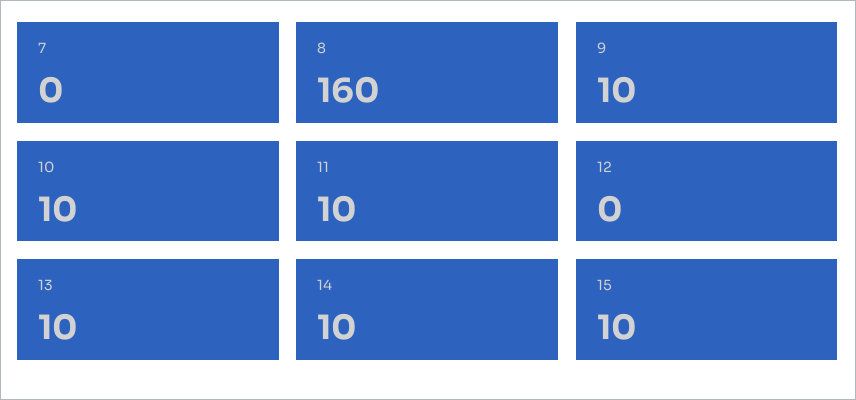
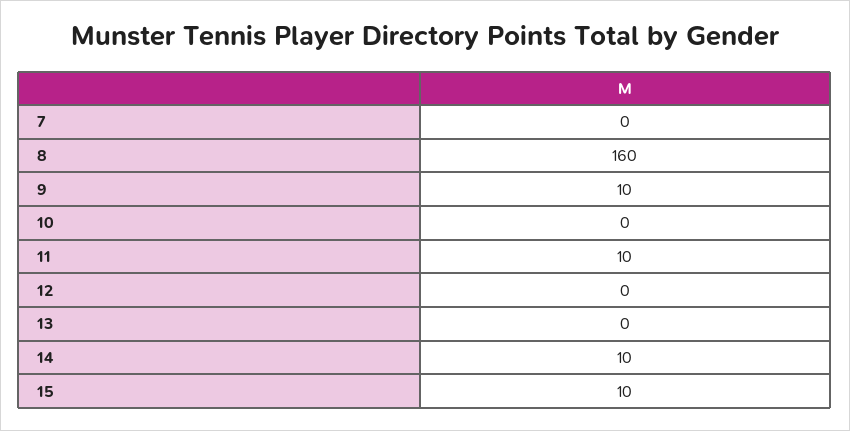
10: 10 -> 0
13: 10 -> 0

